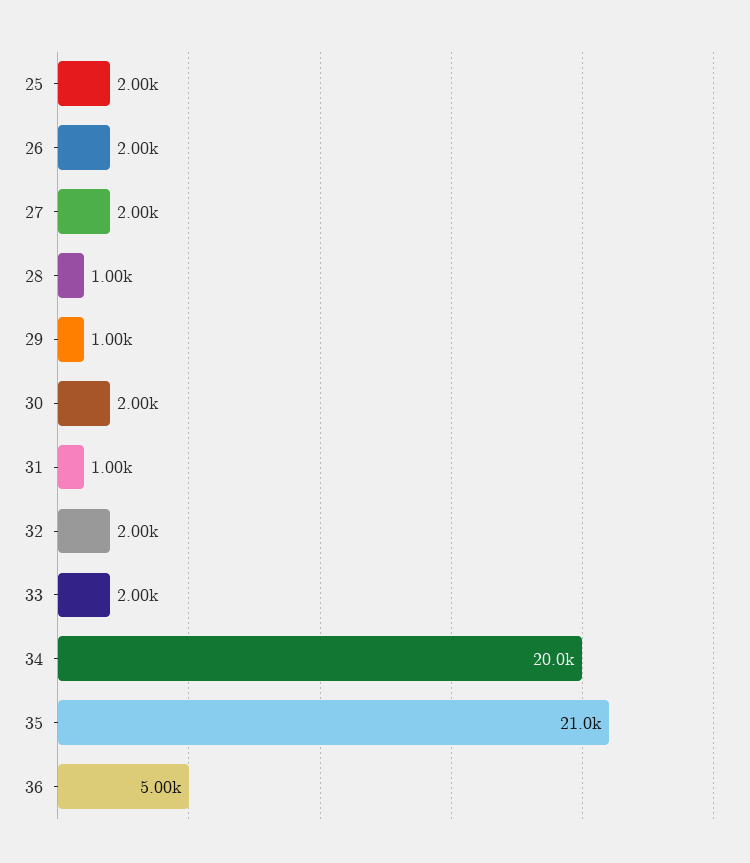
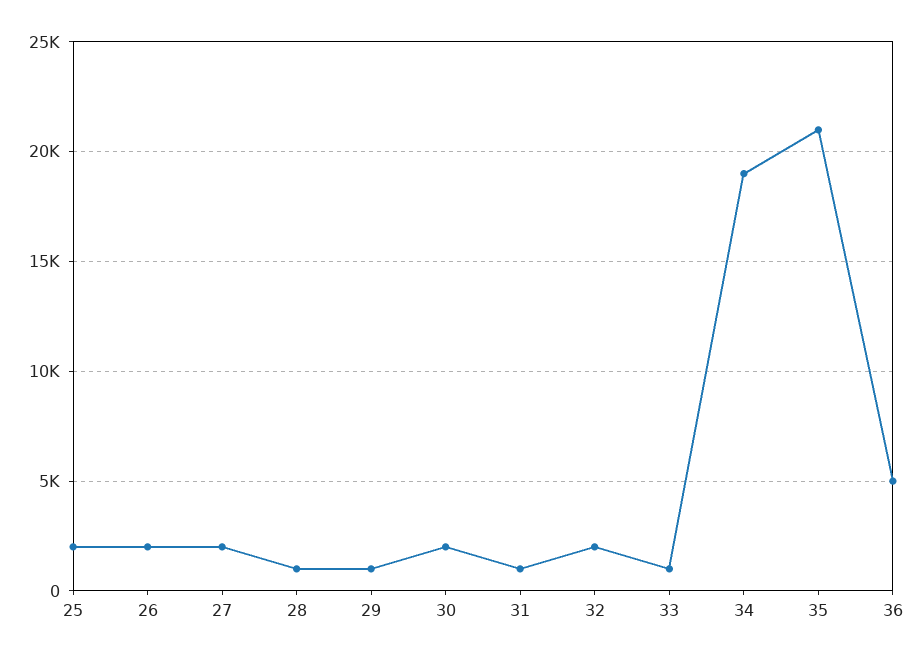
33: 2000 -> 1000
34: 20000 -> 19000

